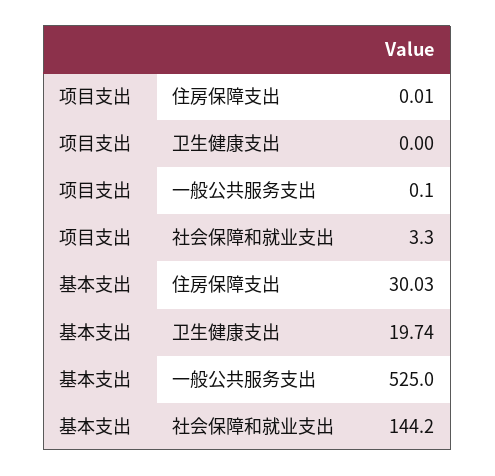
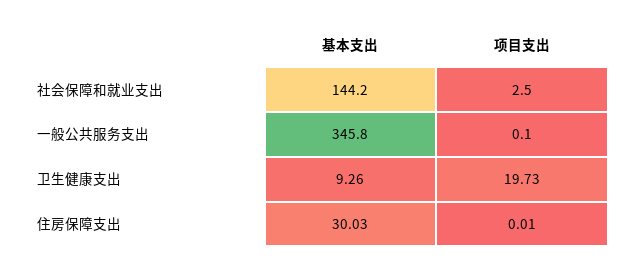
项目支出, 卫生健康支出: 0 -> 19.73
项目支出, 社会保障和就业支出: 3.3 -> 2.5
基本支出, 卫生健康支出: 19.74 -> 9.26
基本支出, 一般公共服务支出: 525 -> 345.8

